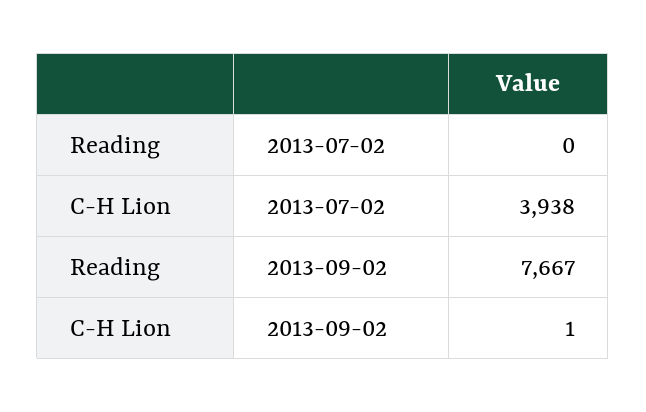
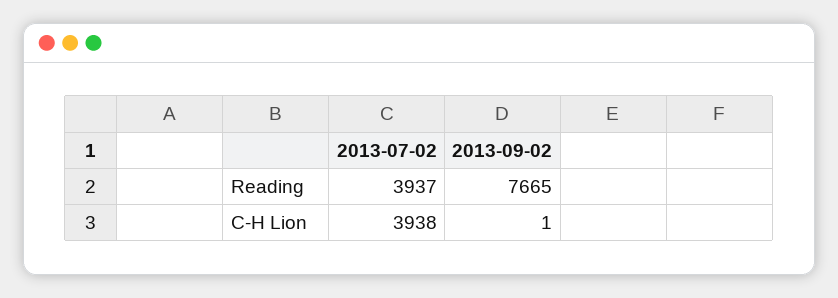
Reading, 2013-07-02: 0 -> 3937
Reading, 2013-09-02: 7667 -> 7665

